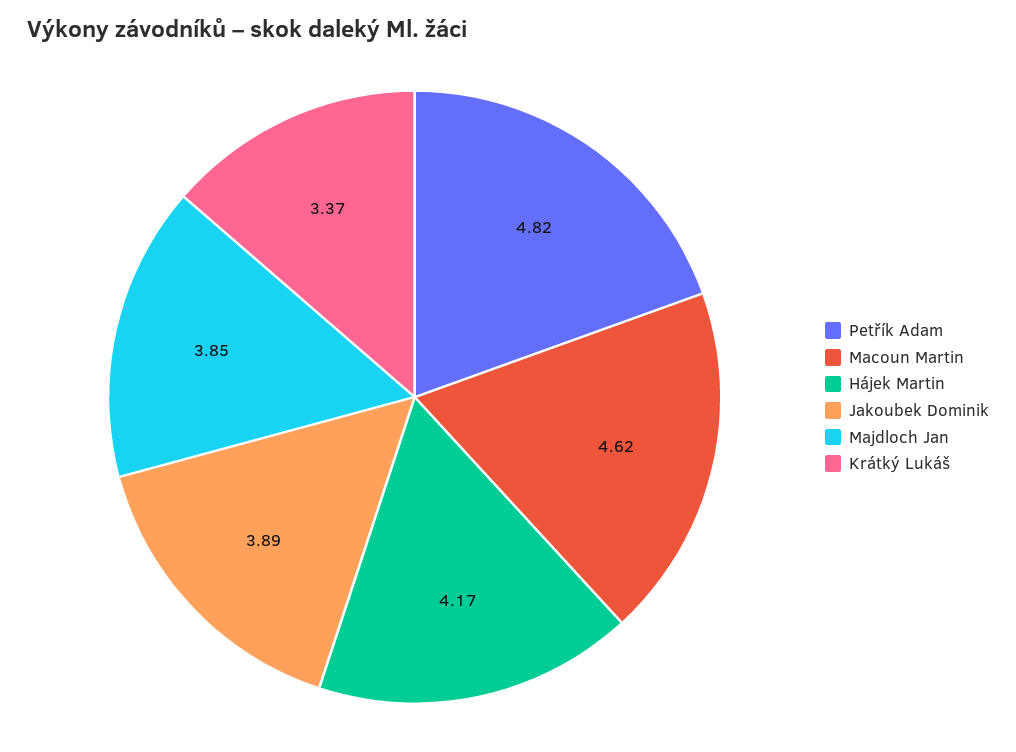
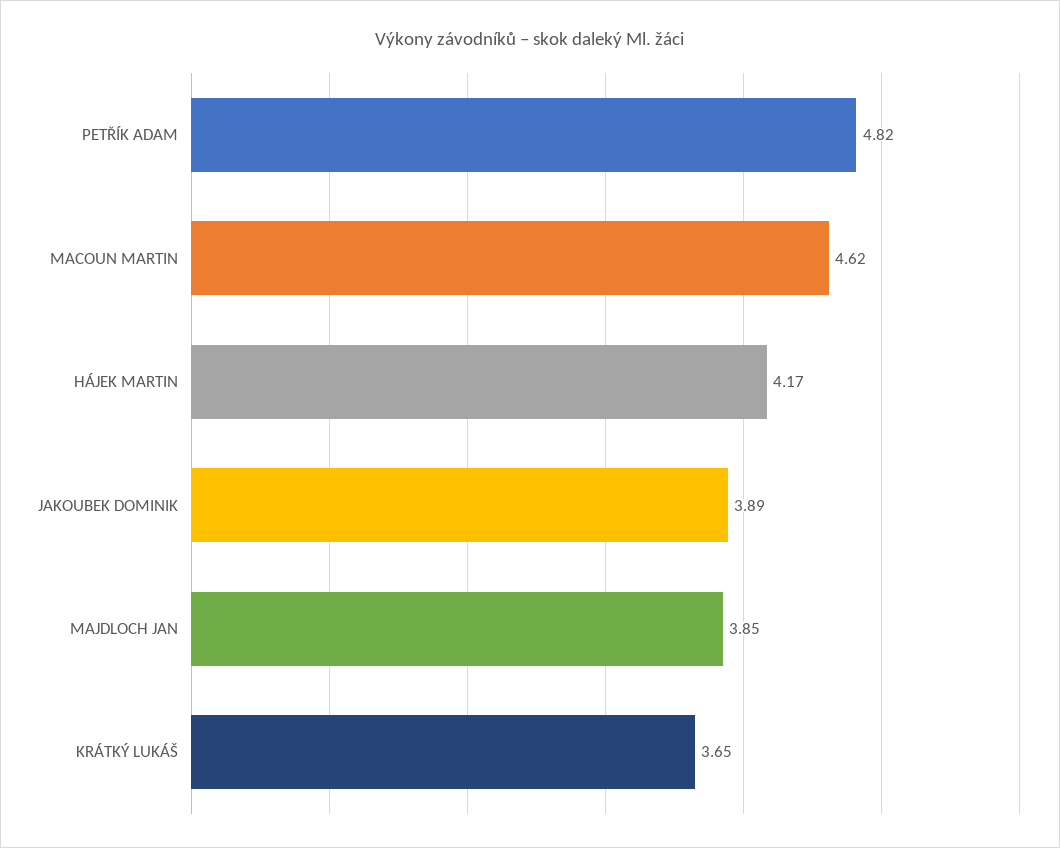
Krátký Lukáš: 3.37 -> 3.65

